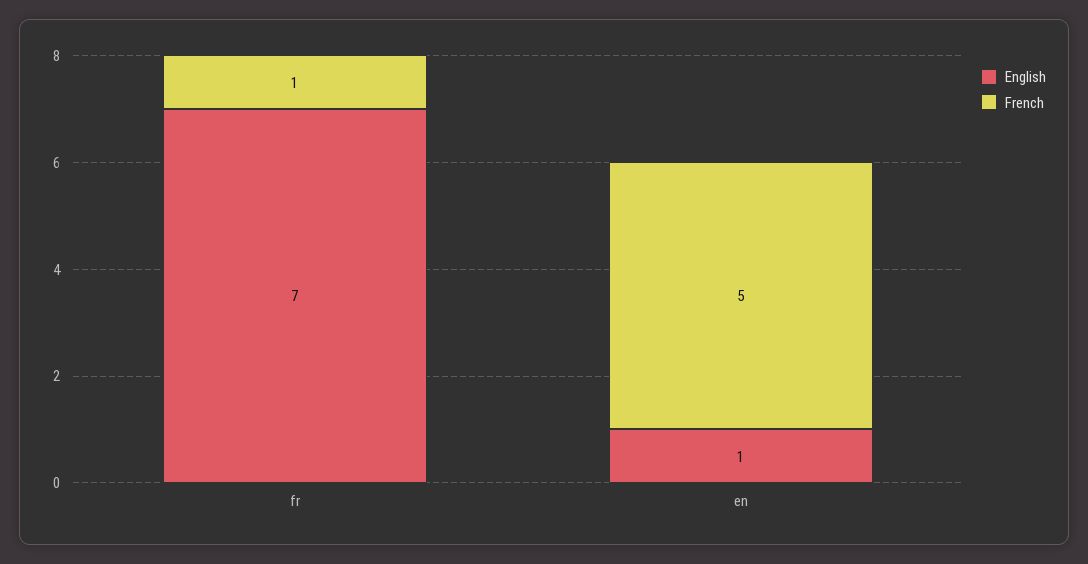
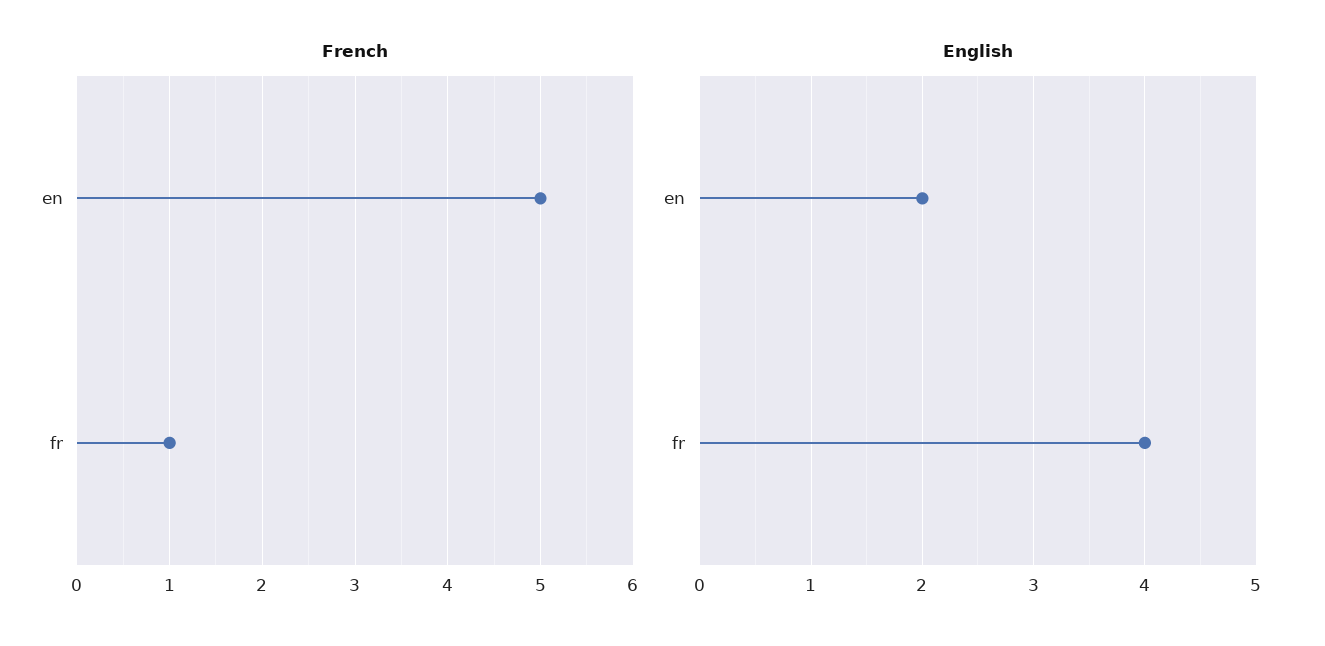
English, fr: 7 -> 4
English, en: 1 -> 2

